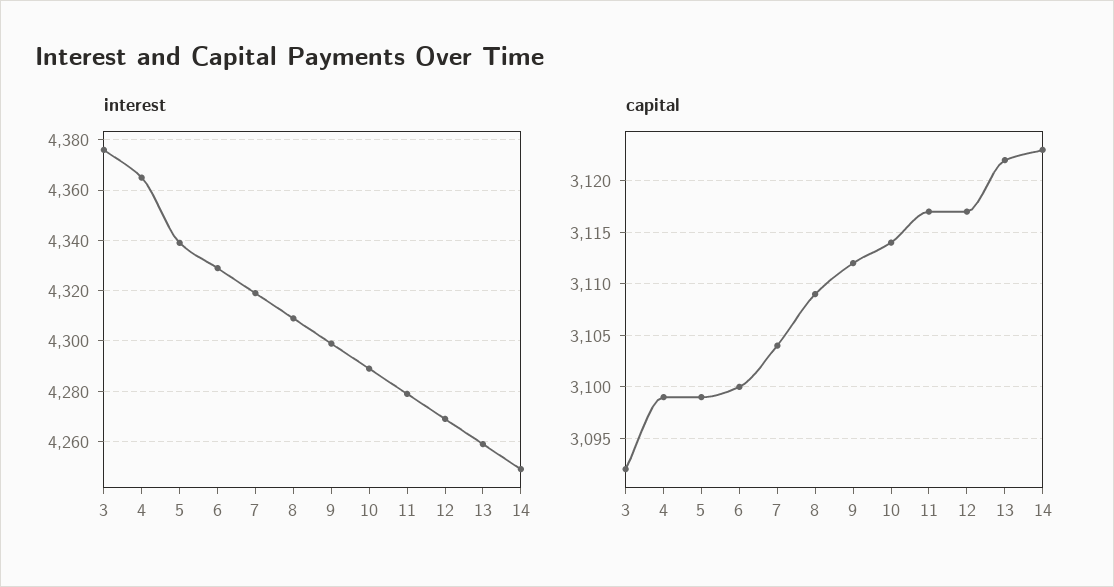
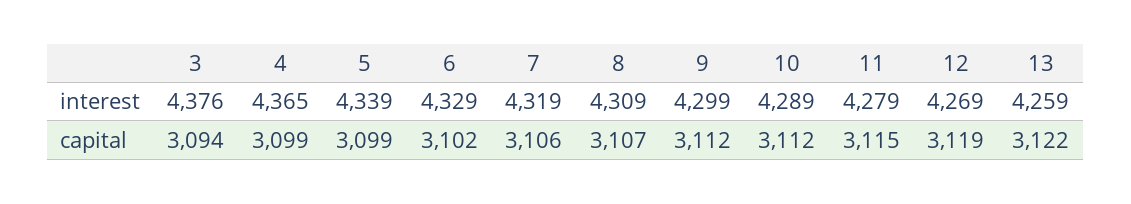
interest, 14: 4250 -> none
capital, 3: 3092 -> 3094
capital, 6: 3100 -> 3102
capital, 7: 3104 -> 3106
capital, 8: 3109 -> 3107
capital, 10: 3114 -> 3112
capital, 11: 3117 -> 3115
capital, 12: 3117 -> 3119
capital, 14: 3123 -> none

